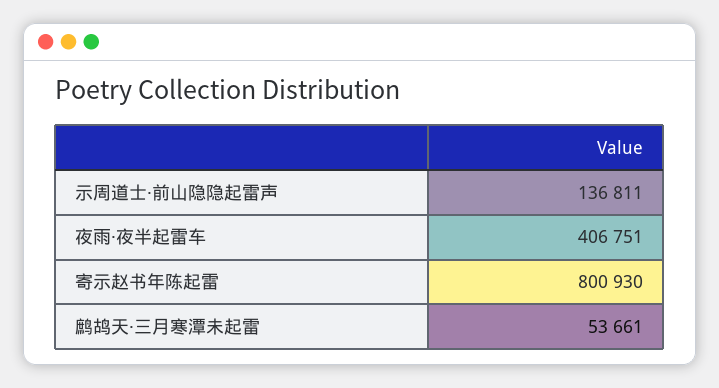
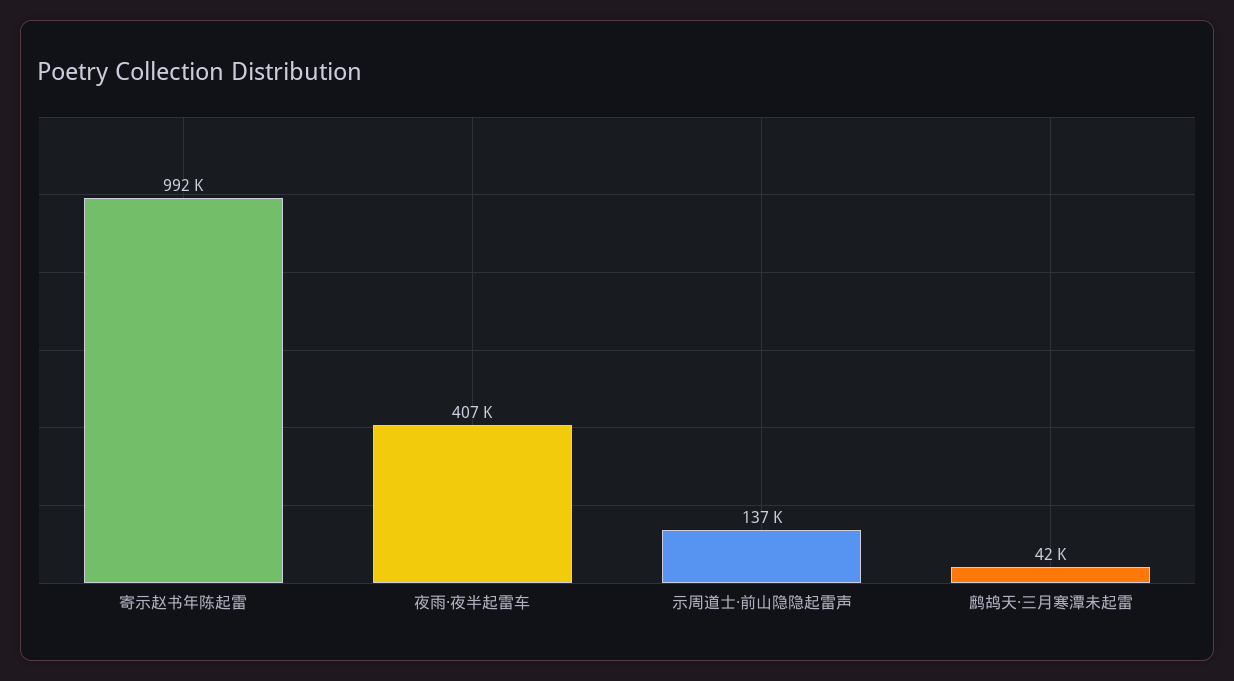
寄示赵书年陈起雷: 800930 -> 992000
鹧鸪天·三月寒潭未起雷: 53661 -> 42000

